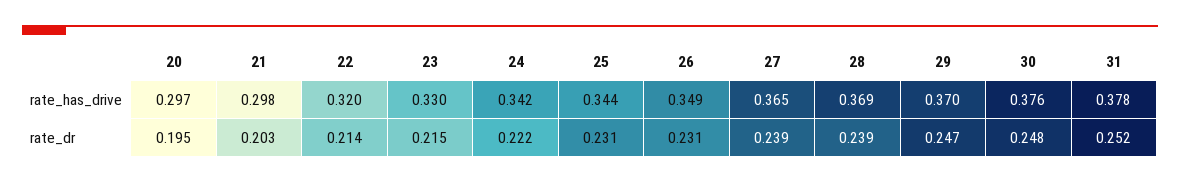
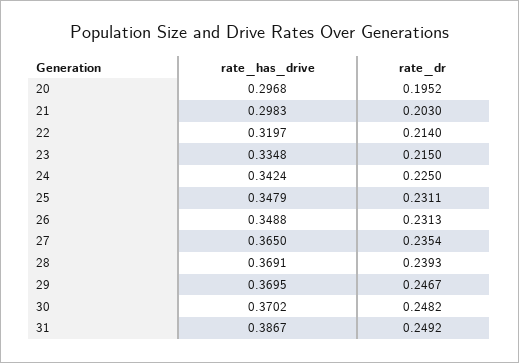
23, rate_has_drive: 0.33 -> 0.3348
25, rate_has_drive: 0.344 -> 0.3479
30, rate_has_drive: 0.376 -> 0.3702
31, rate_has_drive: 0.378 -> 0.3867
24, rate_dr: 0.222 -> 0.225
27, rate_dr: 0.239 -> 0.2354
31, rate_dr: 0.252 -> 0.2492

